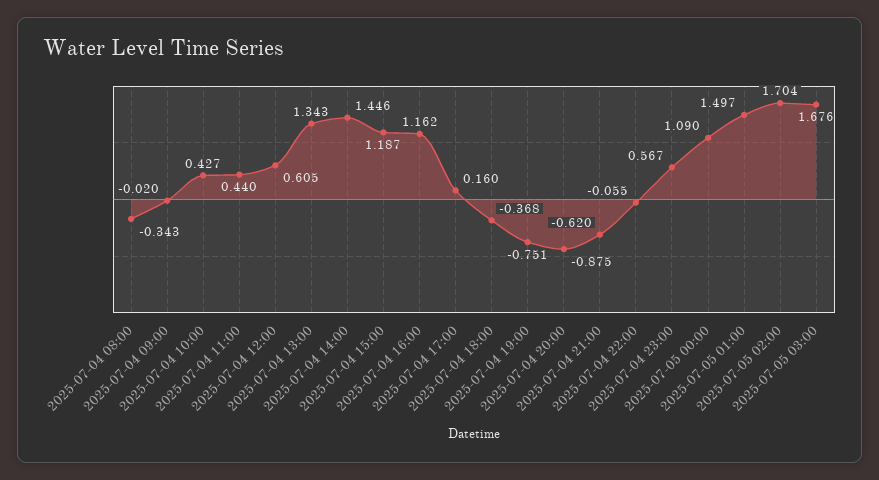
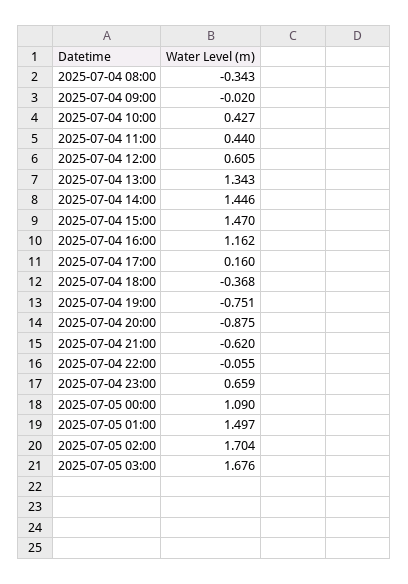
2025-07-04 15:00: 1.187 -> 1.47
2025-07-04 23:00: 0.567 -> 0.659

